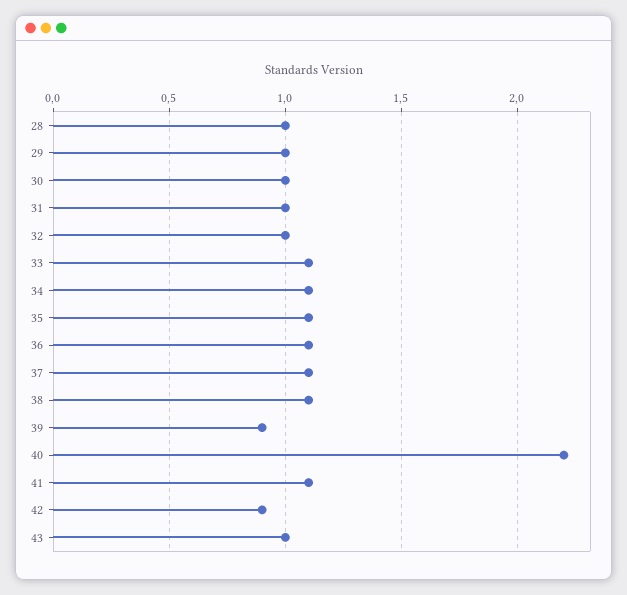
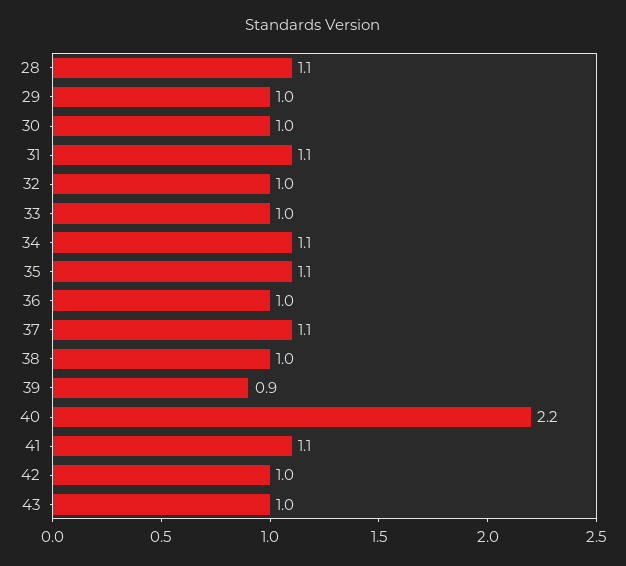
28: 1 -> 1.1
31: 1 -> 1.1
33: 1.1 -> 1
36: 1.1 -> 1
38: 1.1 -> 1
42: 0.9 -> 1

